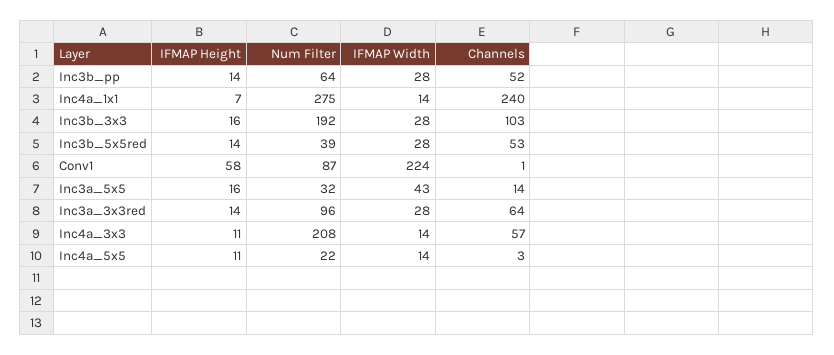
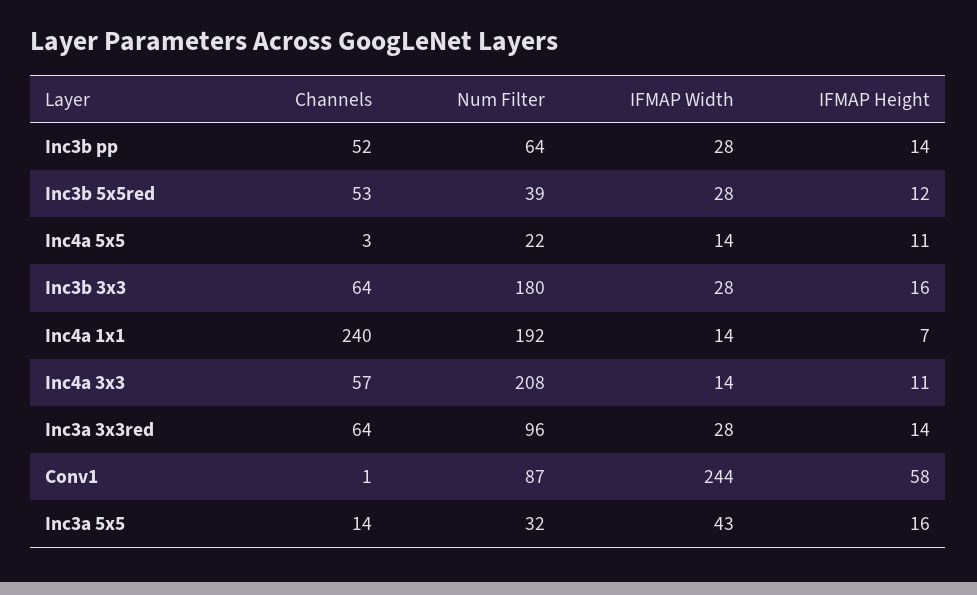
Num Filter, Inc4a_1x1: 275 -> 192
Num Filter, Inc3b_3x3: 192 -> 180
Channels, Inc3b_3x3: 103 -> 64
IFMAP Height, Inc3b_5x5red: 14 -> 12
IFMAP Width, Conv1: 224 -> 244

